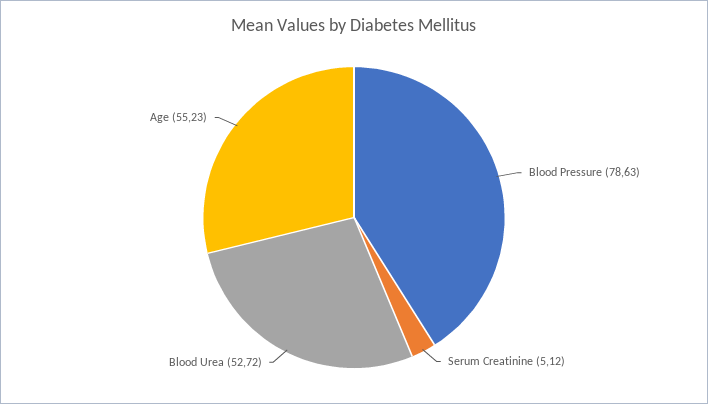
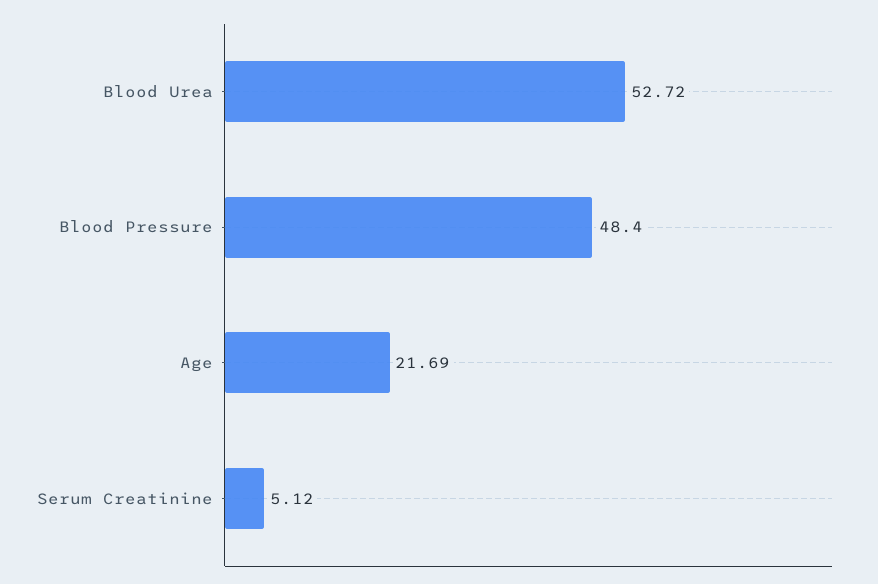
Blood Pressure: 78.63 -> 48.4
Age: 55.23 -> 21.69

